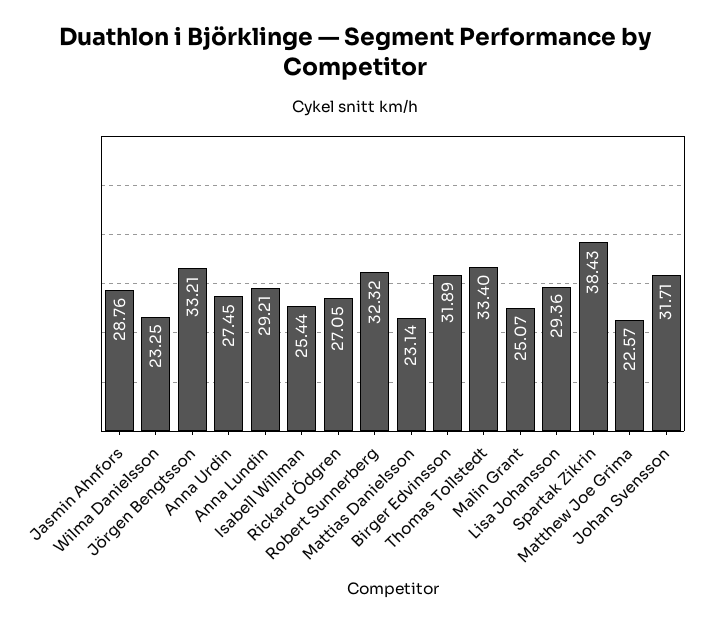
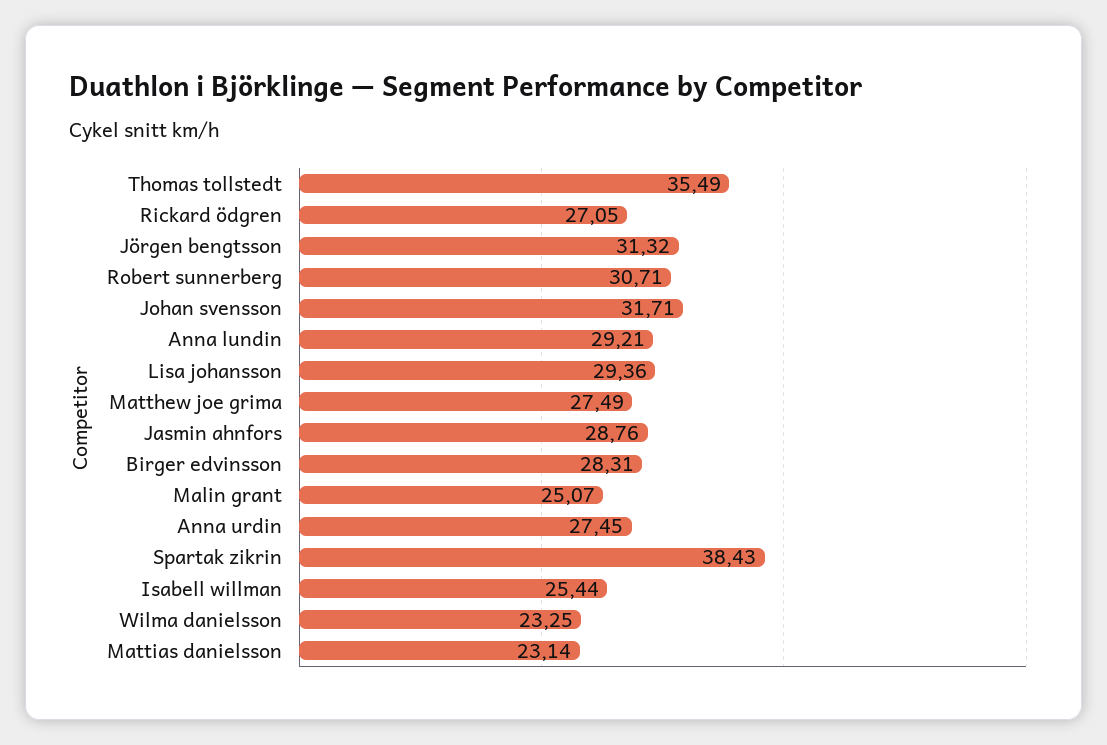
Jörgen Bengtsson: 33.21 -> 31.32
Robert Sunnerberg: 32.32 -> 30.71
Birger Edvinsson: 31.89 -> 28.31
Thomas Tollstedt: 33.4 -> 35.49
Matthew Joe Grima: 22.57 -> 27.49

